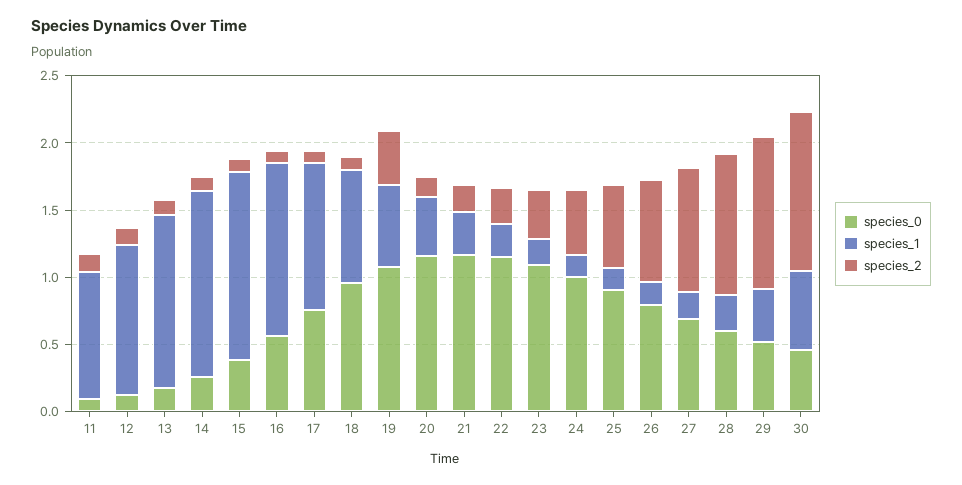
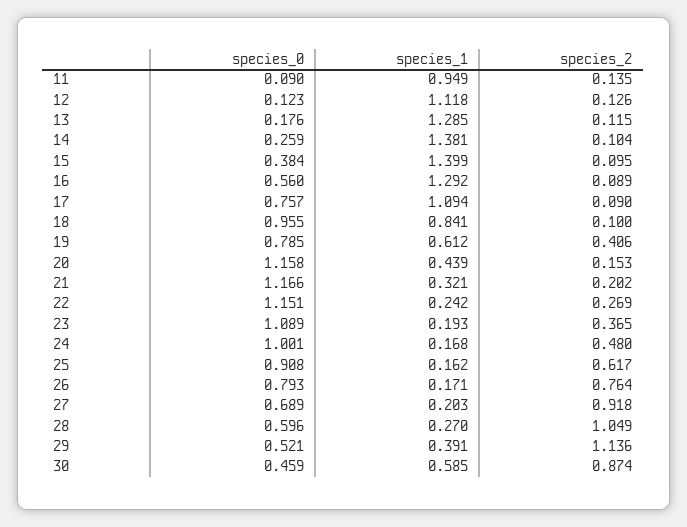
species_0, 19: 1.1 -> 0.785
species_2, 30: 1.2 -> 0.874

